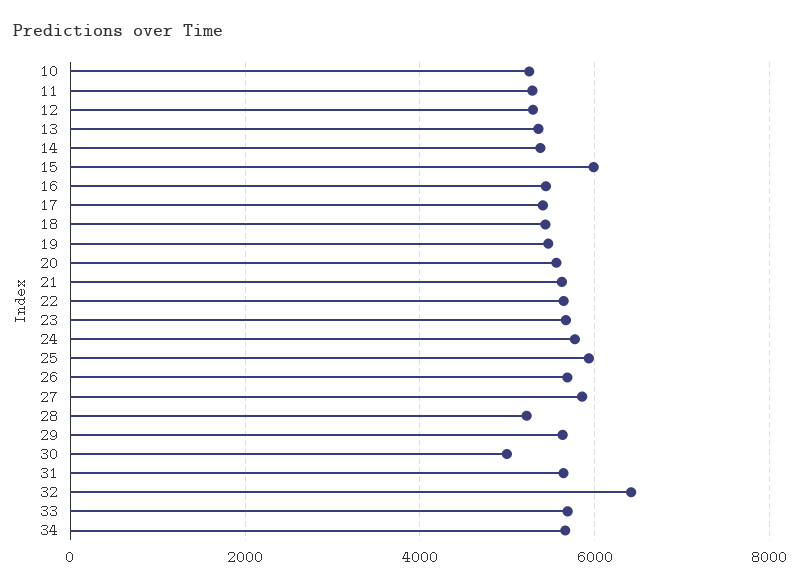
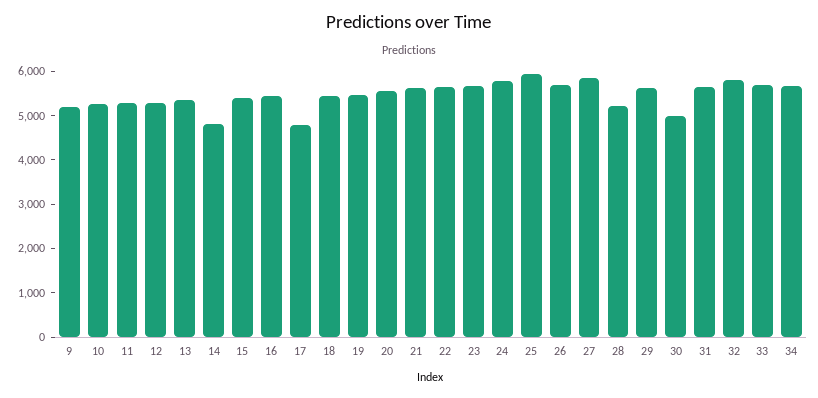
14: 5400 -> 4800
15: 6000 -> 5400
17: 5400 -> 4800
32: 6400 -> 5800
9: none -> 5200

